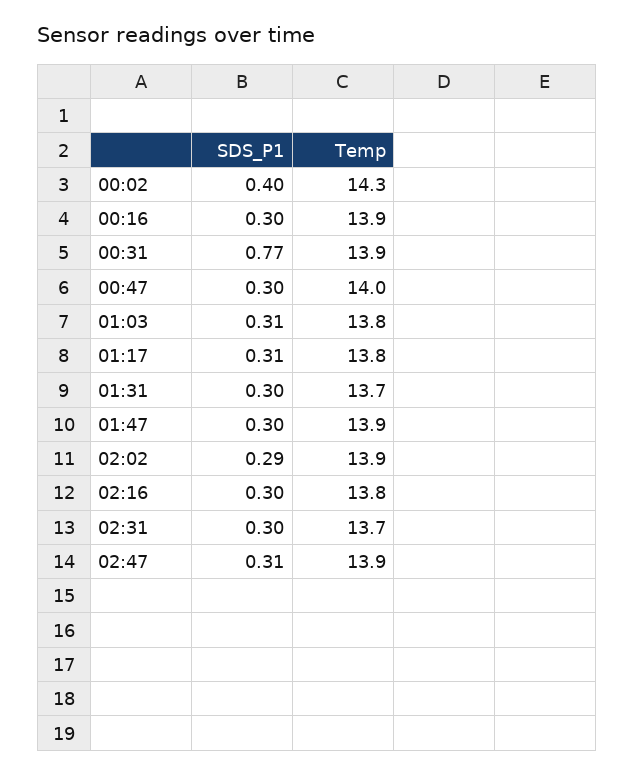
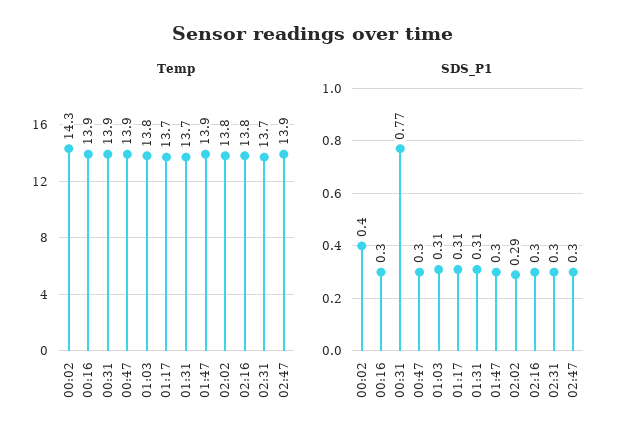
Temp, 00:47: 14 -> 13.9
Temp, 01:17: 13.8 -> 13.7
SDS_P1, 01:31: 0.3 -> 0.31
Temp, 02:02: 13.9 -> 13.8
SDS_P1, 02:47: 0.31 -> 0.3

